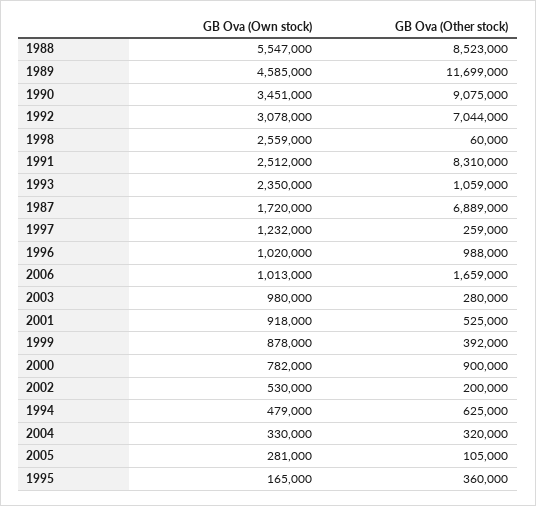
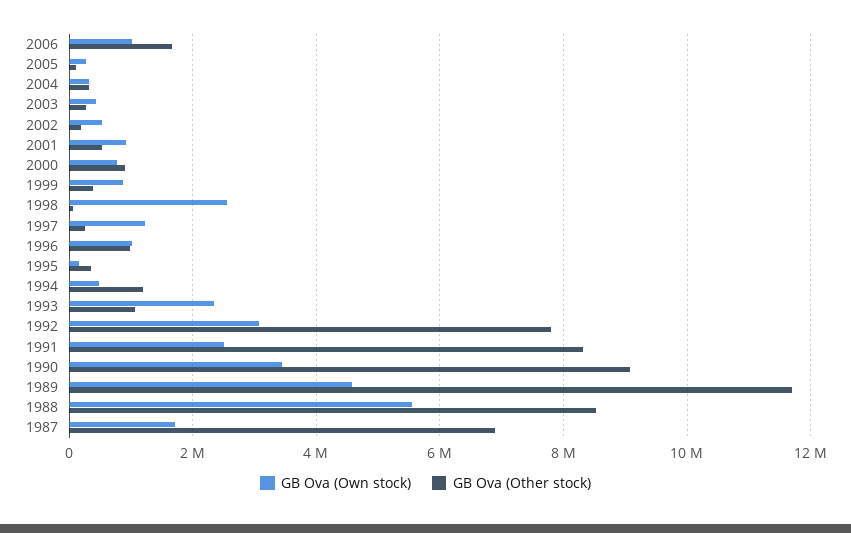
GB Ova (Other stock), 1992: 7044000 -> 7800000
GB Ova (Own stock), 2003: 980000 -> 400000
GB Ova (Other stock), 1994: 625000 -> 1200000

